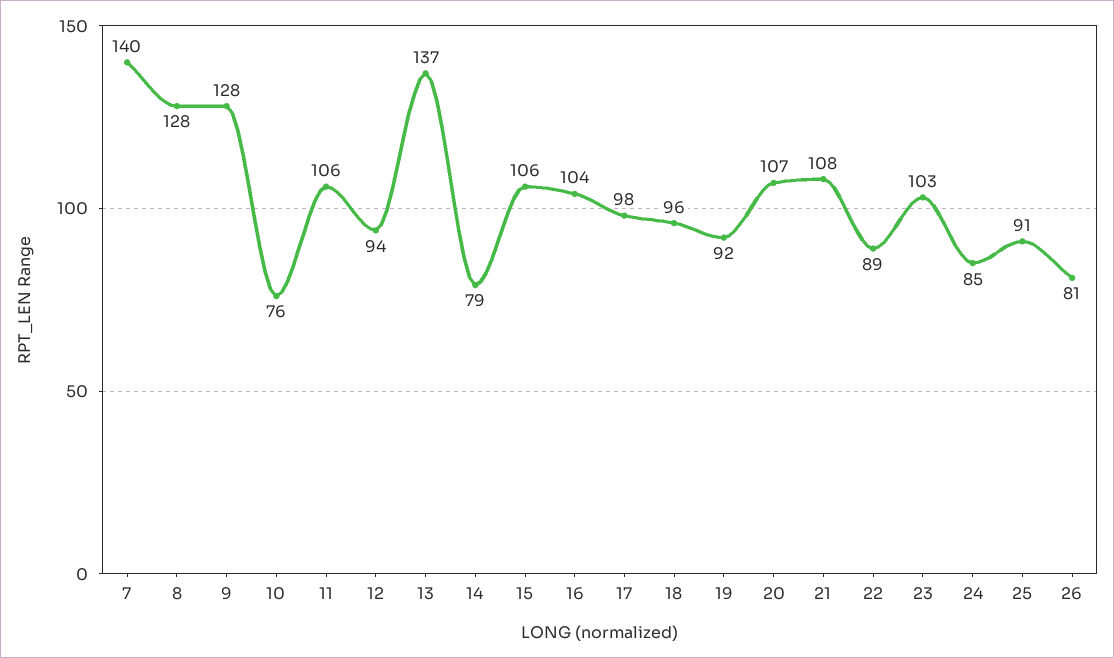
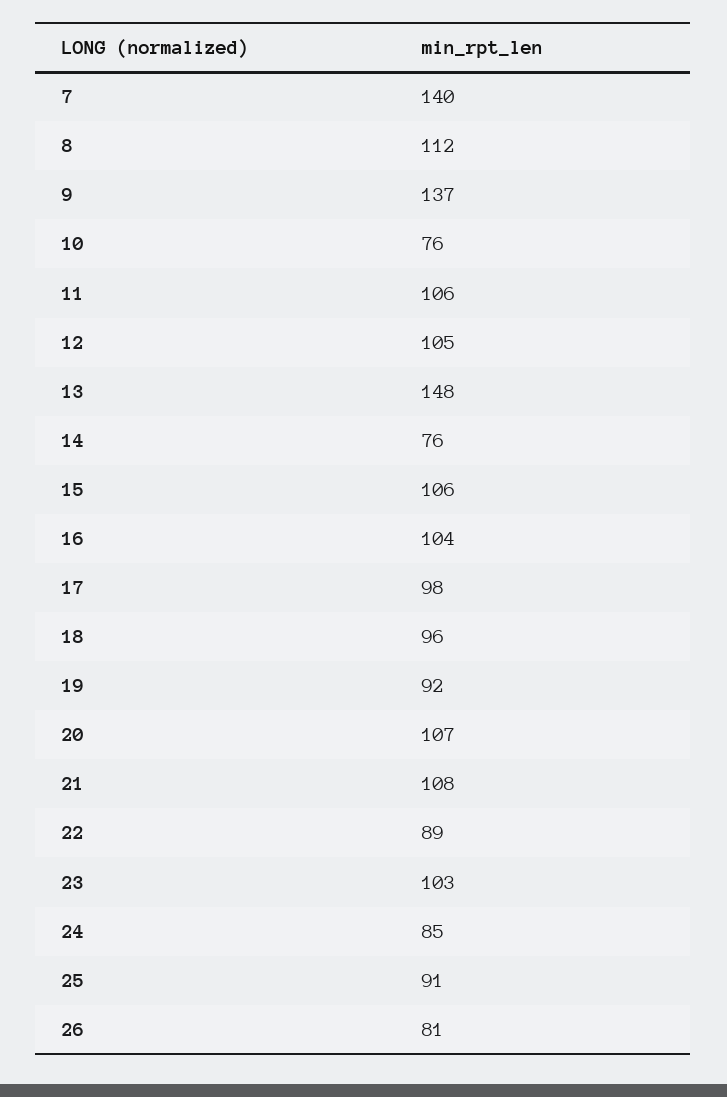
8: 128 -> 112
9: 128 -> 137
12: 94 -> 105
13: 137 -> 148
14: 79 -> 76

